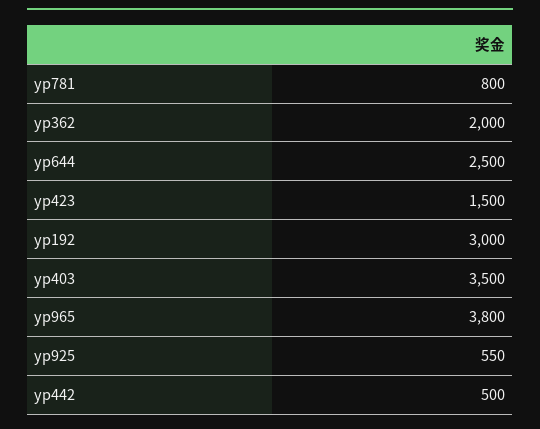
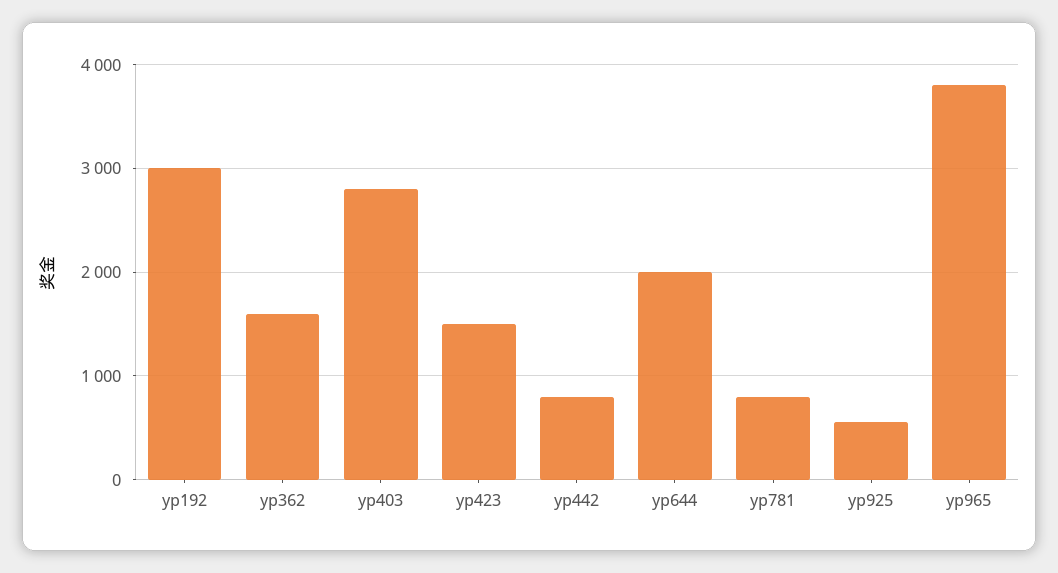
yp362: 2000 -> 1600
yp644: 2500 -> 2000
yp403: 3500 -> 2800
yp442: 500 -> 800

